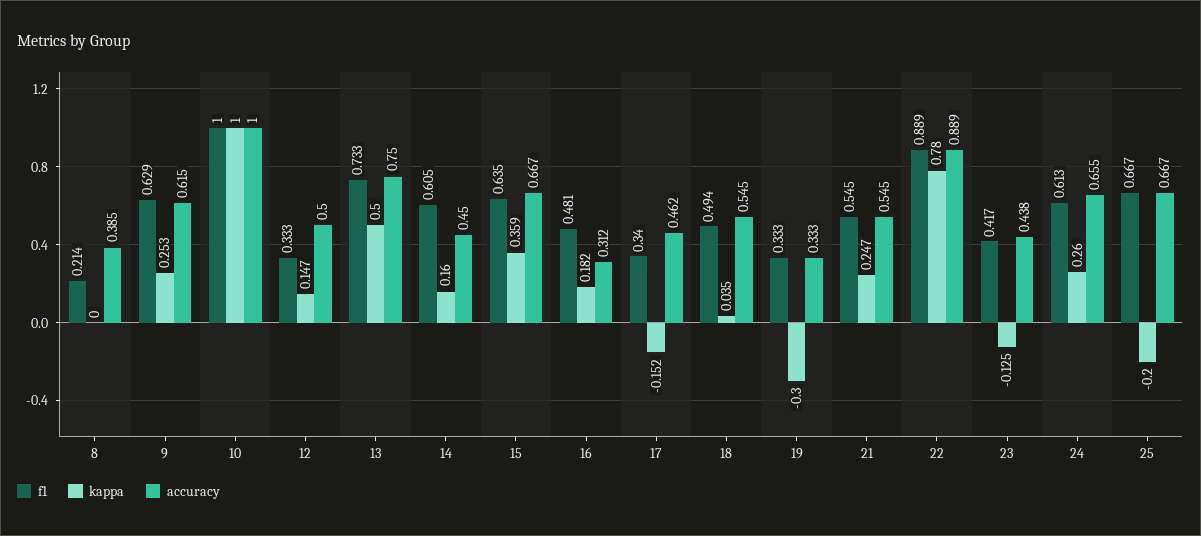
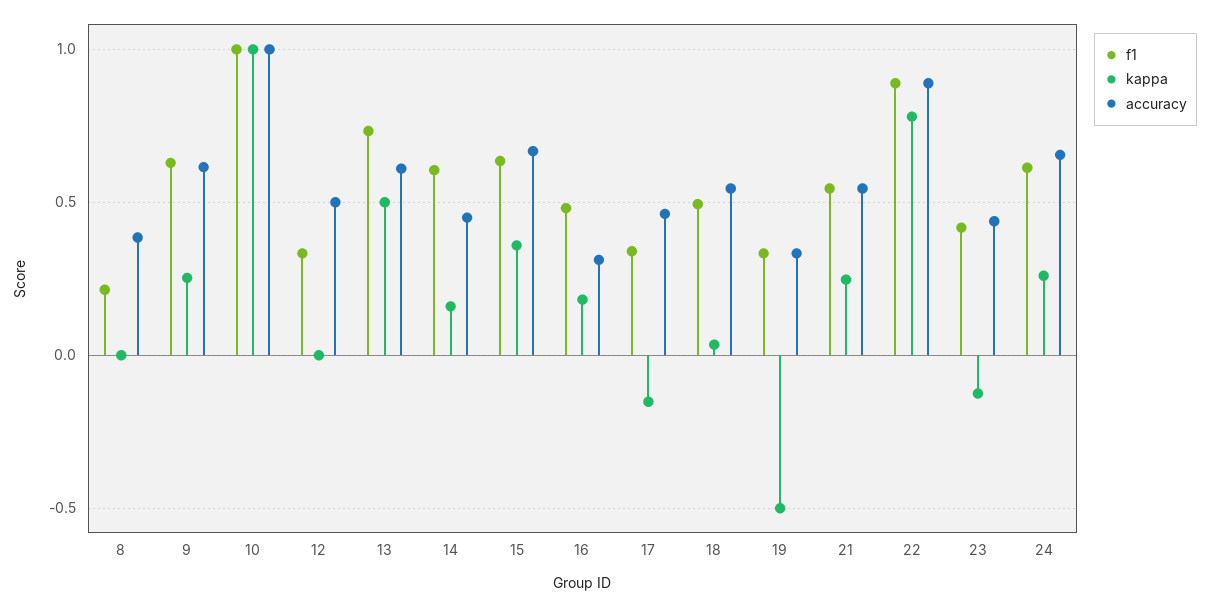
kappa, 12: 0.147 -> 0
accuracy, 13: 0.75 -> 0.6
kappa, 19: -0.3 -> -0.5
f1, 25: 0.667 -> none
kappa, 25: -0.2 -> none
accuracy, 25: 0.667 -> none

